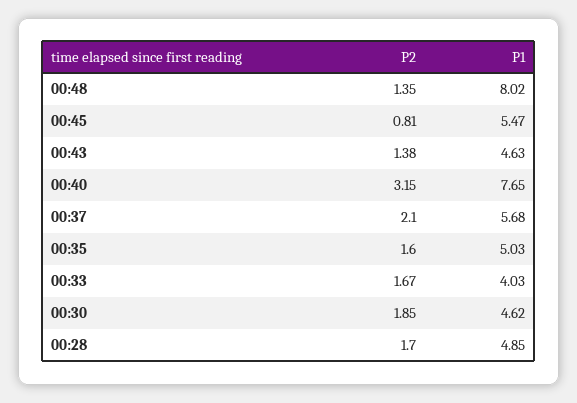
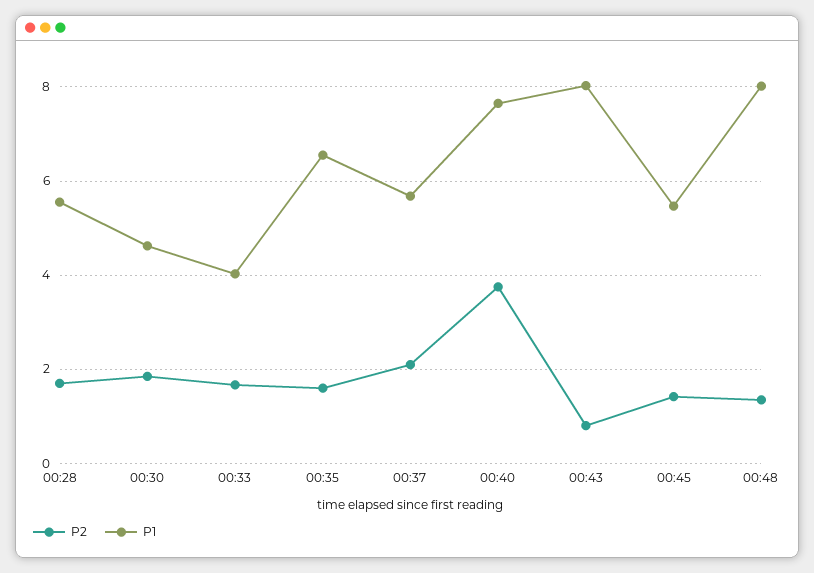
P2, 00:45: 0.81 -> 1.4
P2, 00:43: 1.38 -> 0.8
P1, 00:43: 4.63 -> 8
P2, 00:40: 3.15 -> 3.8
P1, 00:35: 5.03 -> 6.6
P1, 00:28: 4.85 -> 5.6

